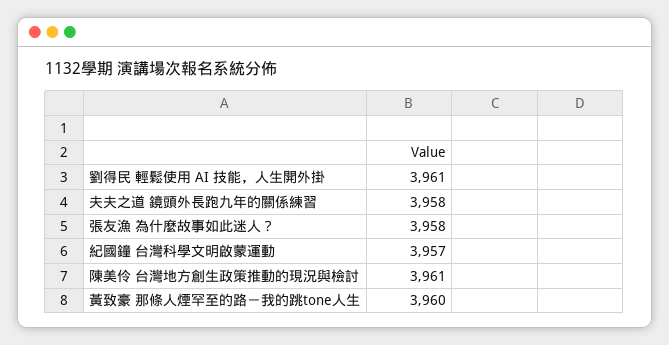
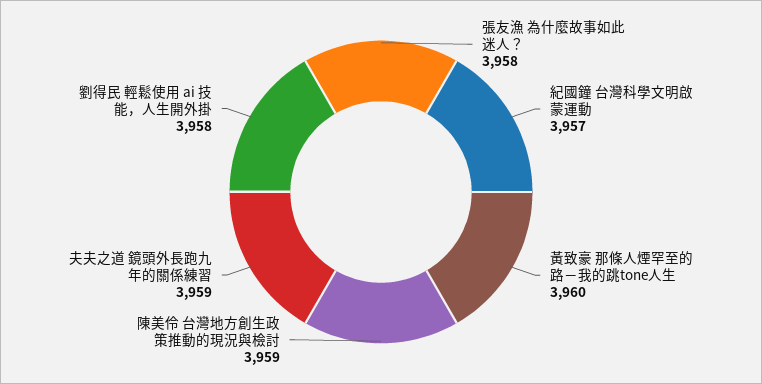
劉得民 輕鬆使用 AI 技能，人生開外掛: 3961 -> 3958
夫夫之道 鏡頭外長跑九年的關係練習: 3958 -> 3959
陳美伶 台灣地方創生政策推動的現況與檢討: 3961 -> 3959

